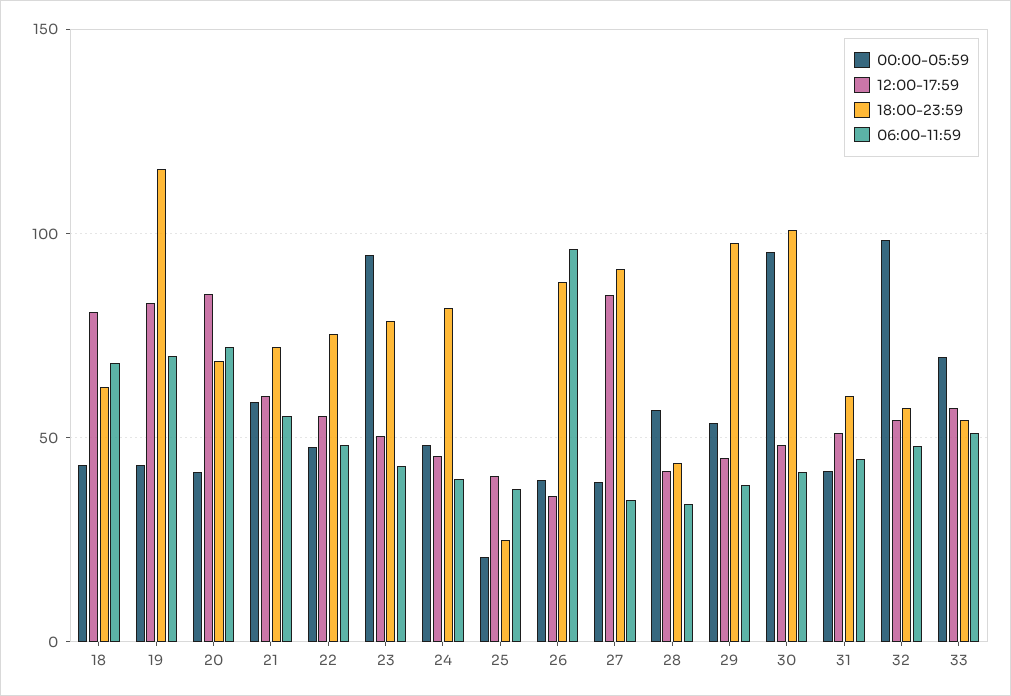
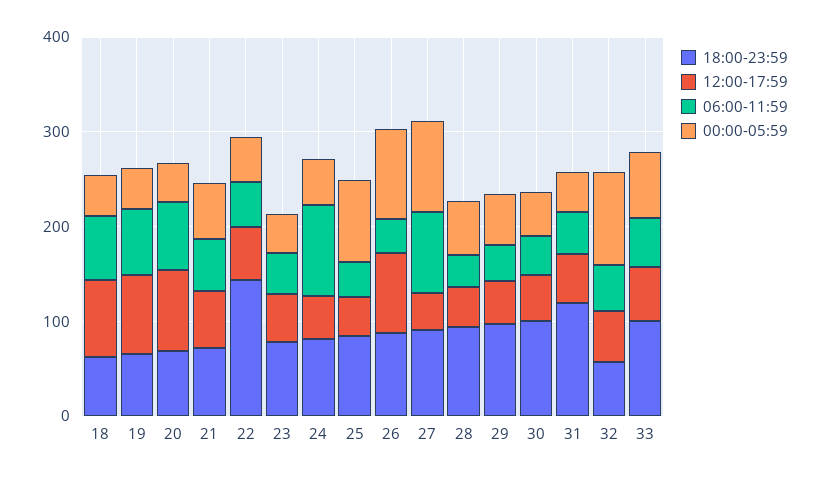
18:00-23:59, 19: 115 -> 60
18:00-23:59, 22: 75 -> 140
00:00-05:59, 23: 95 -> 40
06:00-11:59, 24: 40 -> 100
00:00-05:59, 25: 20 -> 80
18:00-23:59, 25: 25 -> 80
00:00-05:59, 26: 40 -> 100
12:00-17:59, 26: 35 -> 80
06:00-11:59, 26: 95 -> 40
00:00-05:59, 27: 40 -> 100
12:00-17:59, 27: 85 -> 40
06:00-11:59, 27: 35 -> 80
18:00-23:59, 28: 45 -> 100
00:00-05:59, 30: 95 -> 40
18:00-23:59, 31: 60 -> 120
18:00-23:59, 33: 55 -> 100

